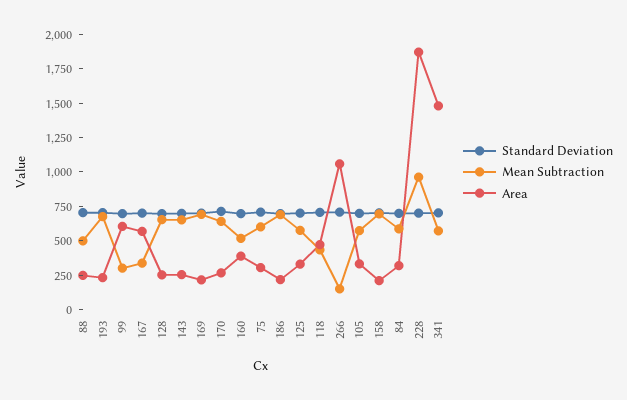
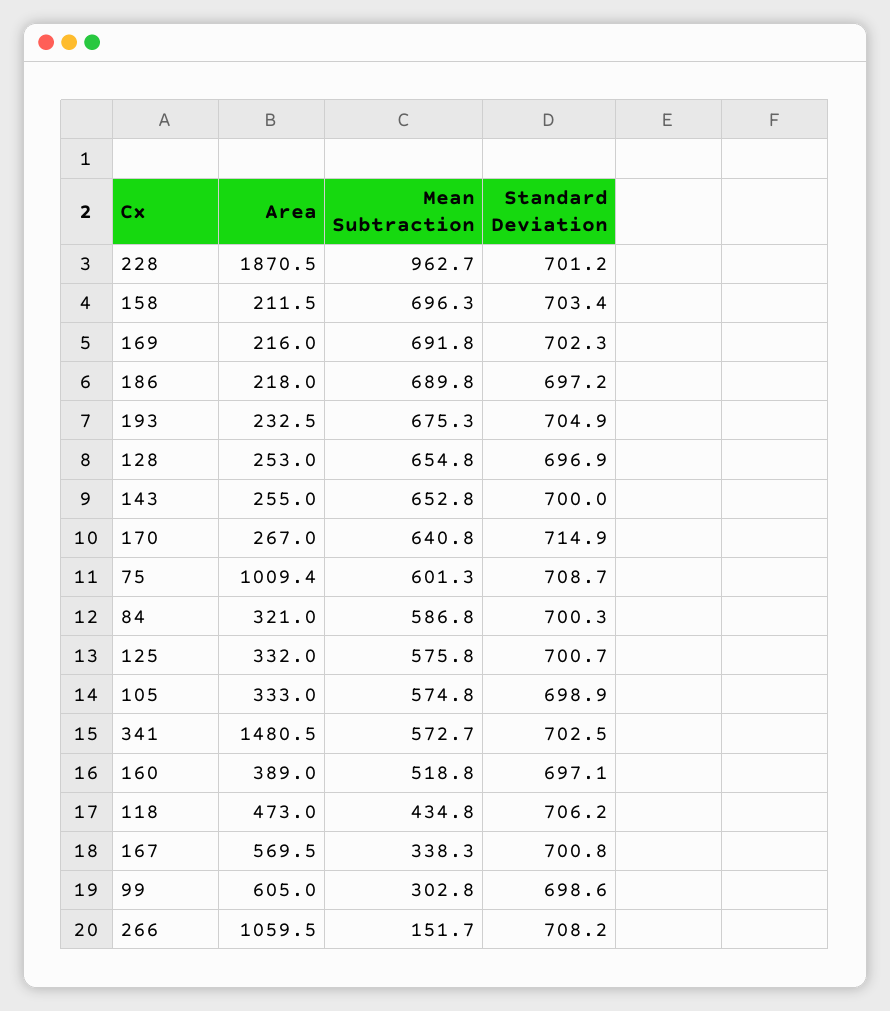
Standard Deviation, 88: 750 -> none
Mean Subtraction, 88: 500 -> none
Area, 88: 250 -> none
Area, 75: 250 -> 1009.4

